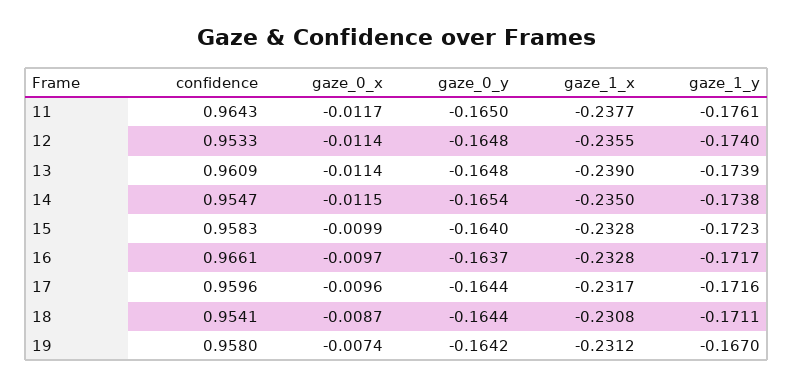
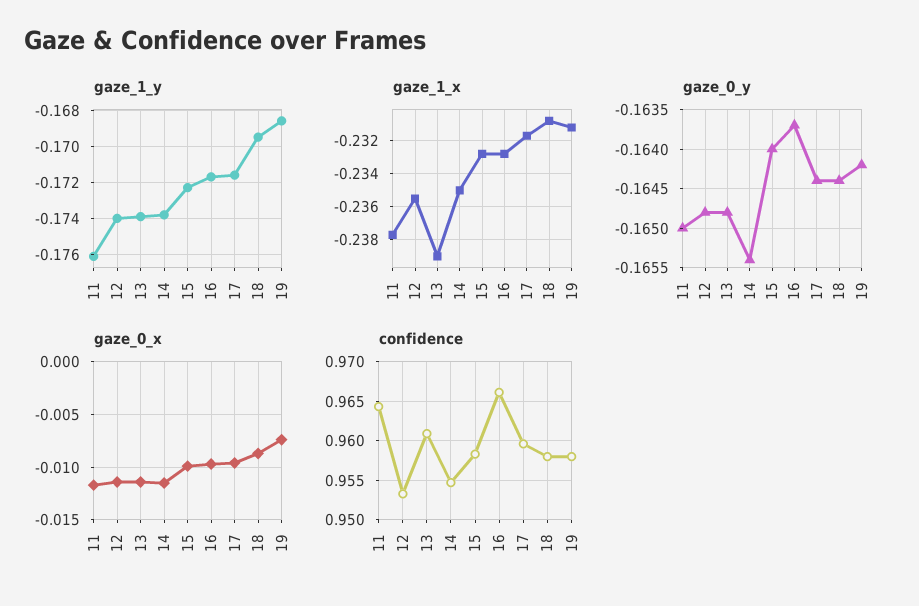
confidence, 18: 0.9541 -> 0.958
gaze_1_y, 18: -0.1711 -> -0.1695
gaze_1_y, 19: -0.167 -> -0.1685

